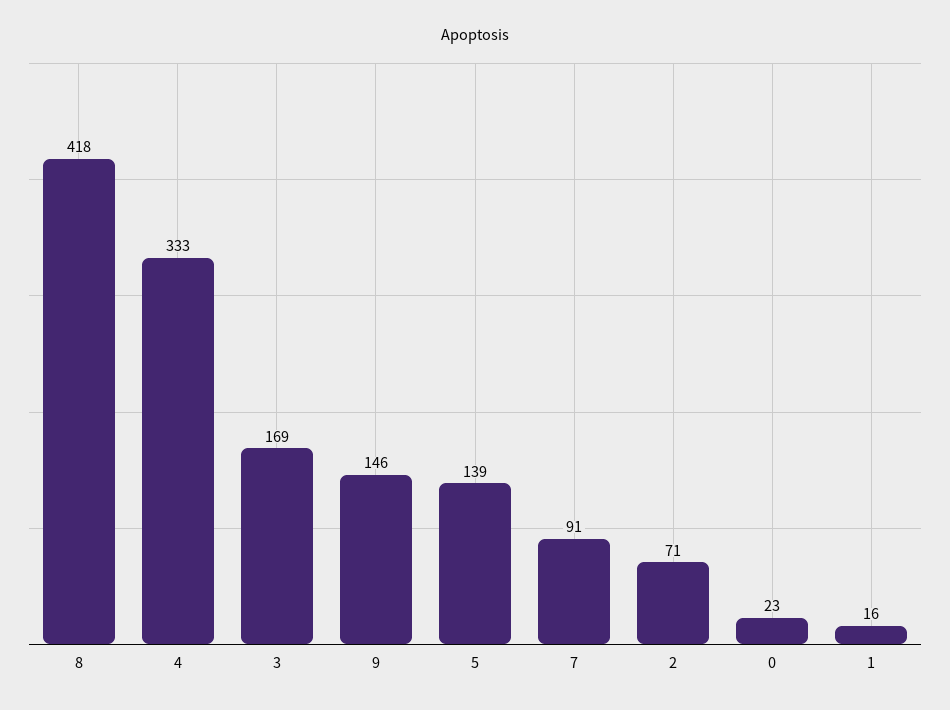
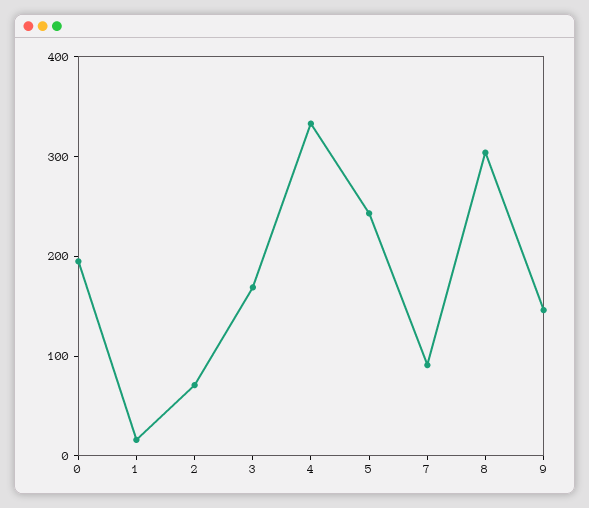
8: 418 -> 300
5: 139 -> 240
0: 23 -> 200

